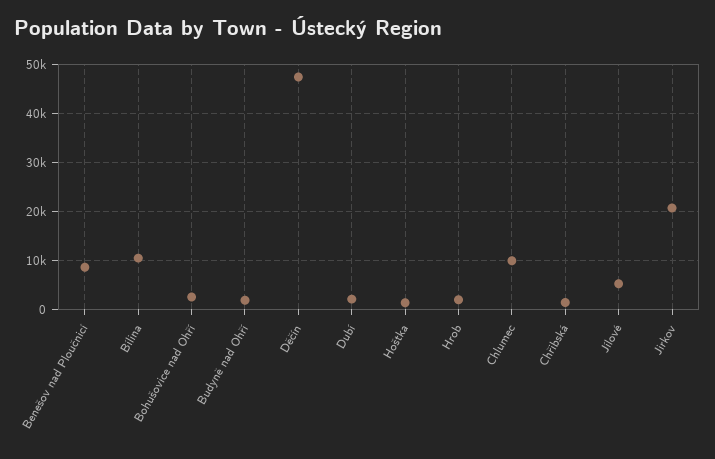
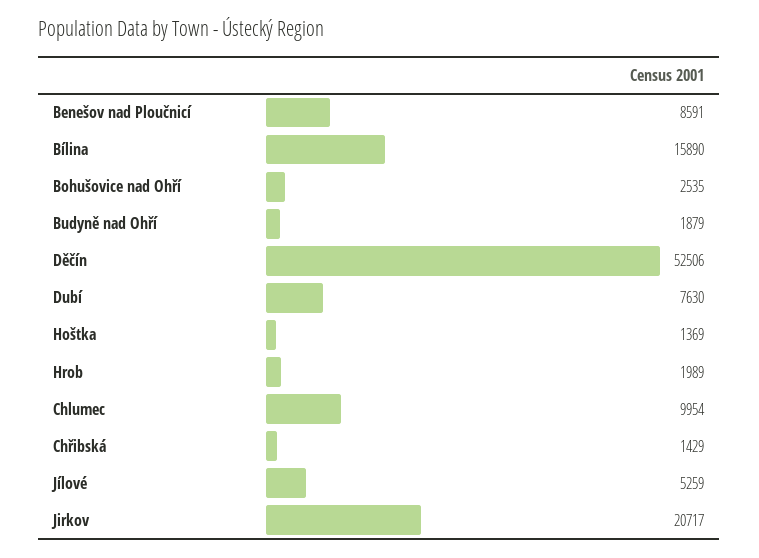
Bílina: 10000 -> 15890
Děčín: 48000 -> 52506
Dubí: 2000 -> 7630

